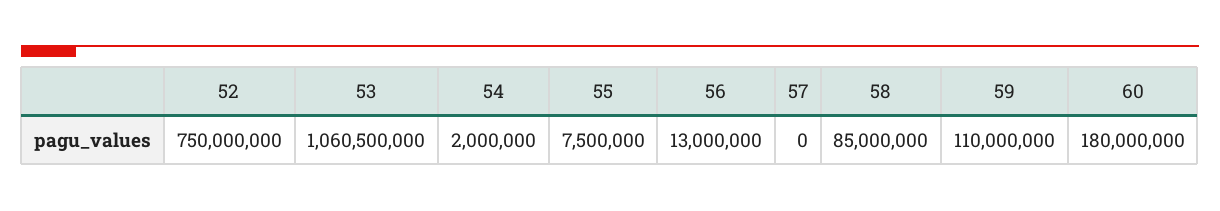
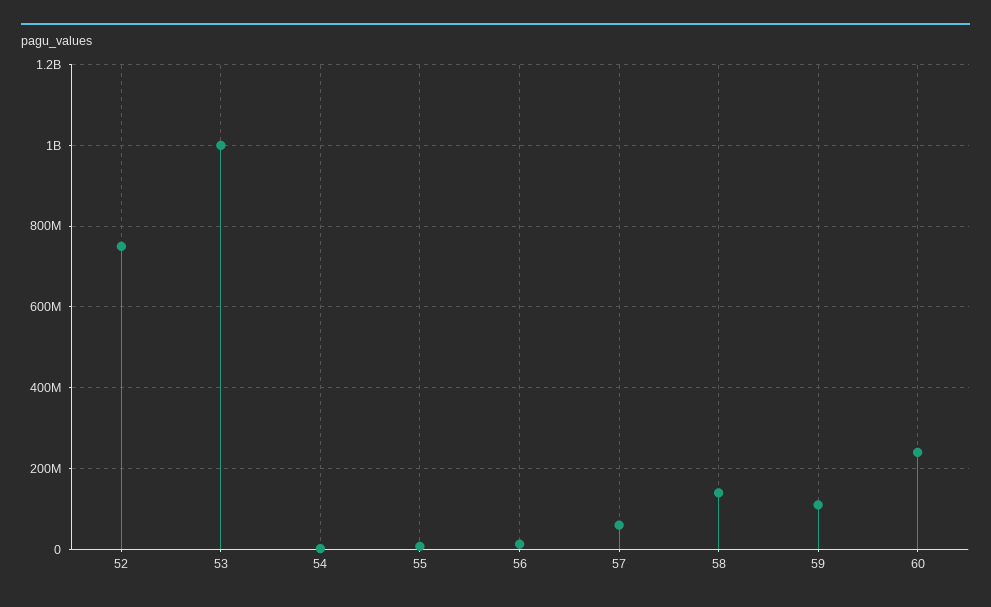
53: 1060500000 -> 1000000000
57: 0 -> 60000000
58: 85000000 -> 140000000
60: 180000000 -> 240000000

